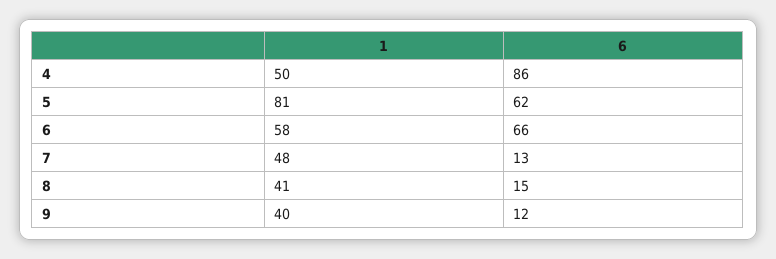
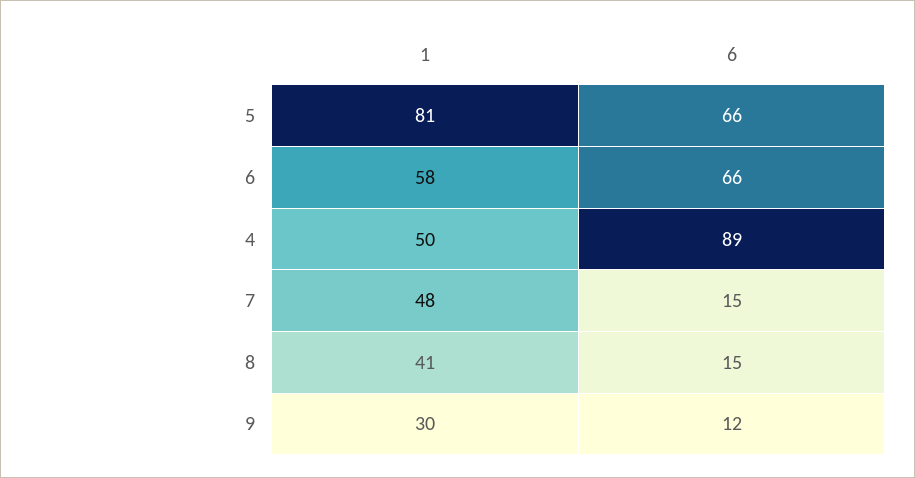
6, 4: 86 -> 89
6, 5: 62 -> 66
6, 7: 13 -> 15
1, 9: 40 -> 30

